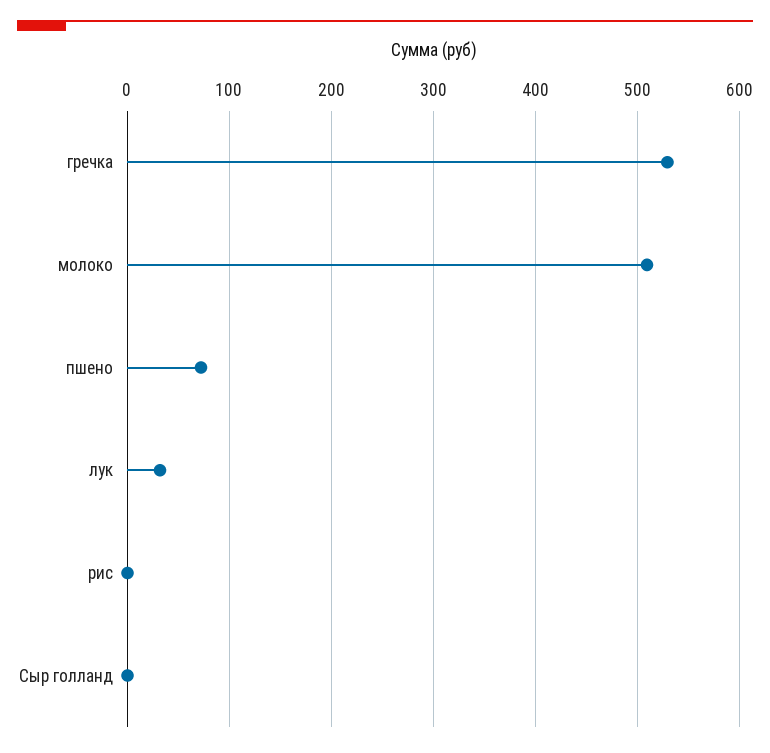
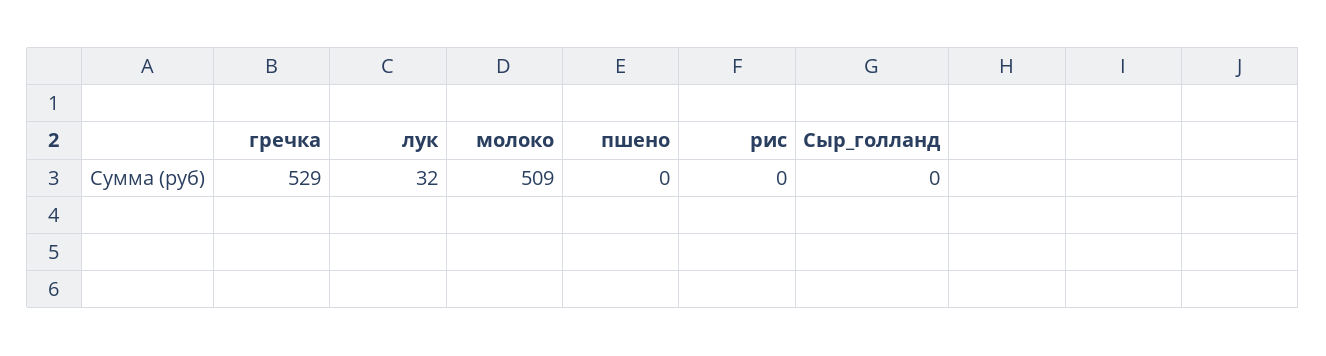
пшено: 70 -> 0

